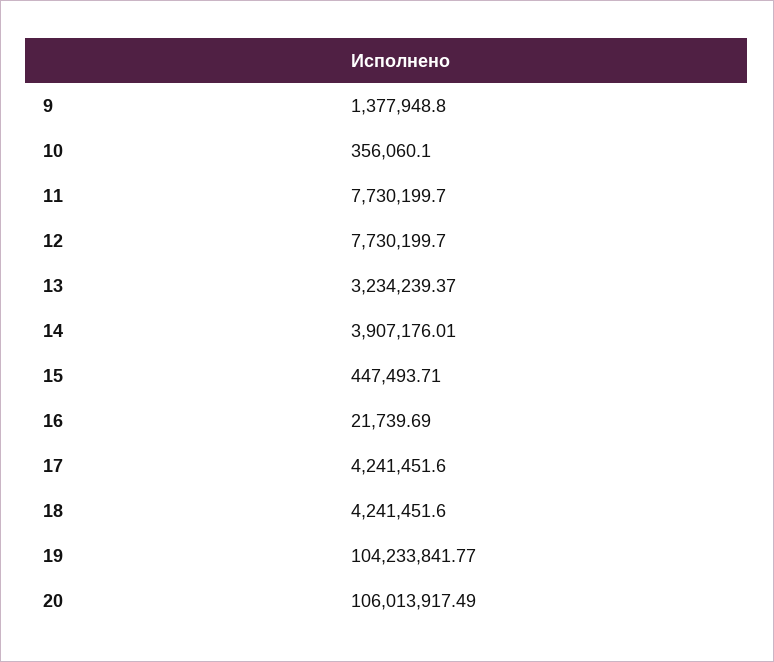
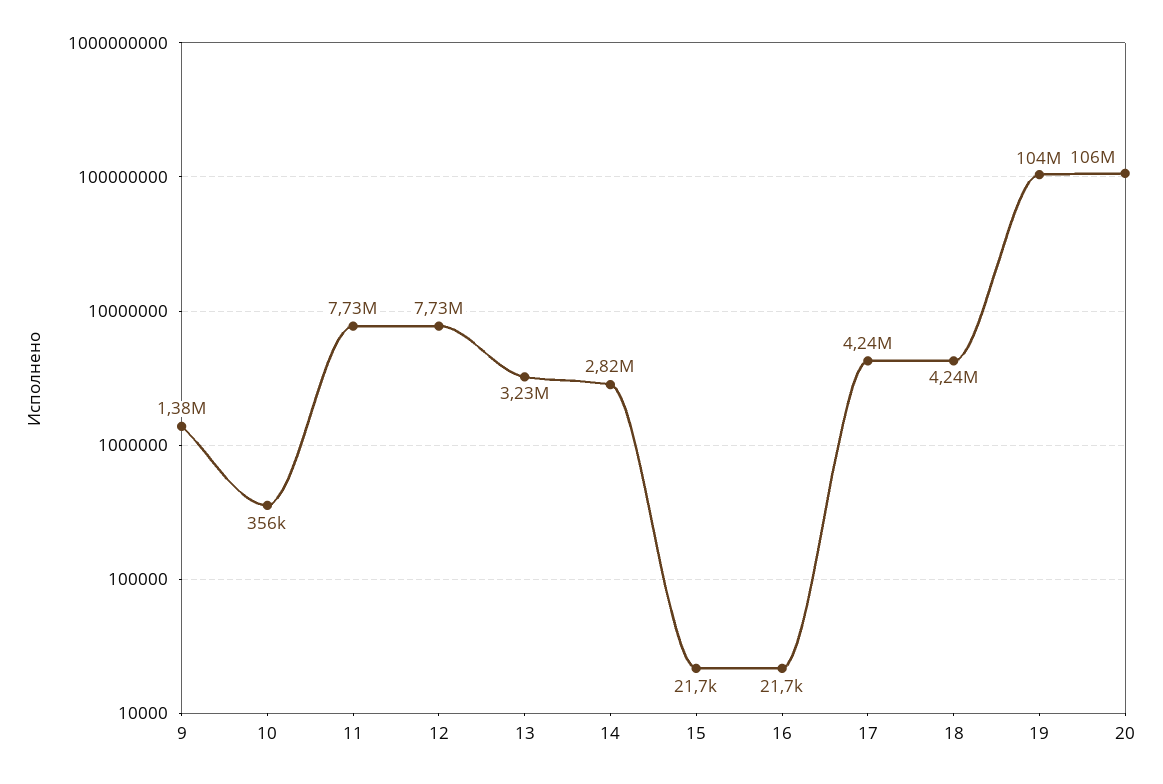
14: 3907176.01 -> 2820000
15: 447493.71 -> 21700

